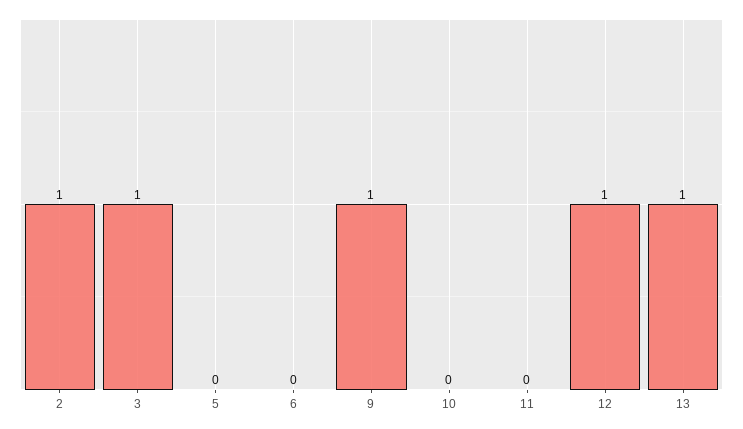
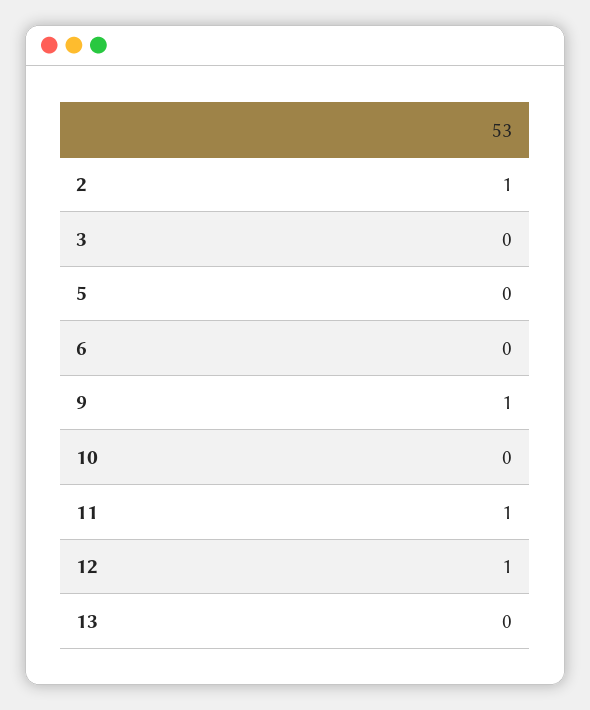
3: 1 -> 0
11: 0 -> 1
13: 1 -> 0

